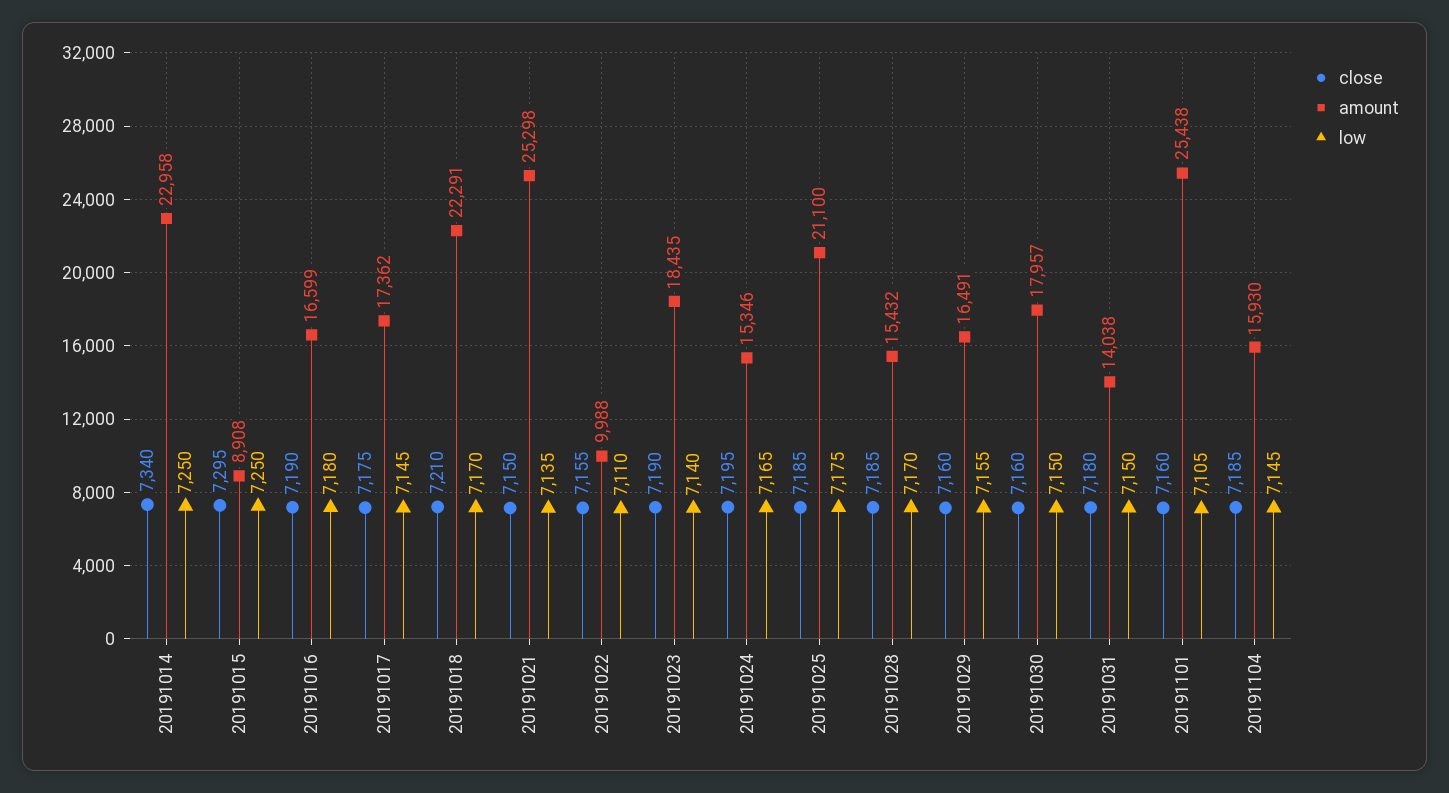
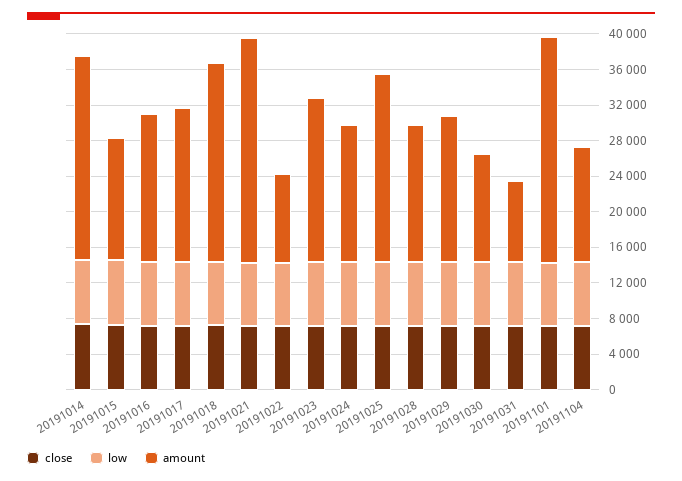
amount, 20191015: 8908 -> 14000
amount, 20191030: 17957 -> 12000
amount, 20191031: 14038 -> 9000
amount, 20191104: 15930 -> 13000

